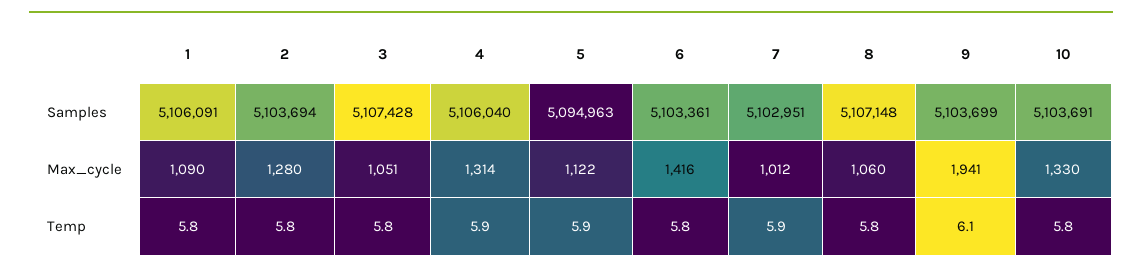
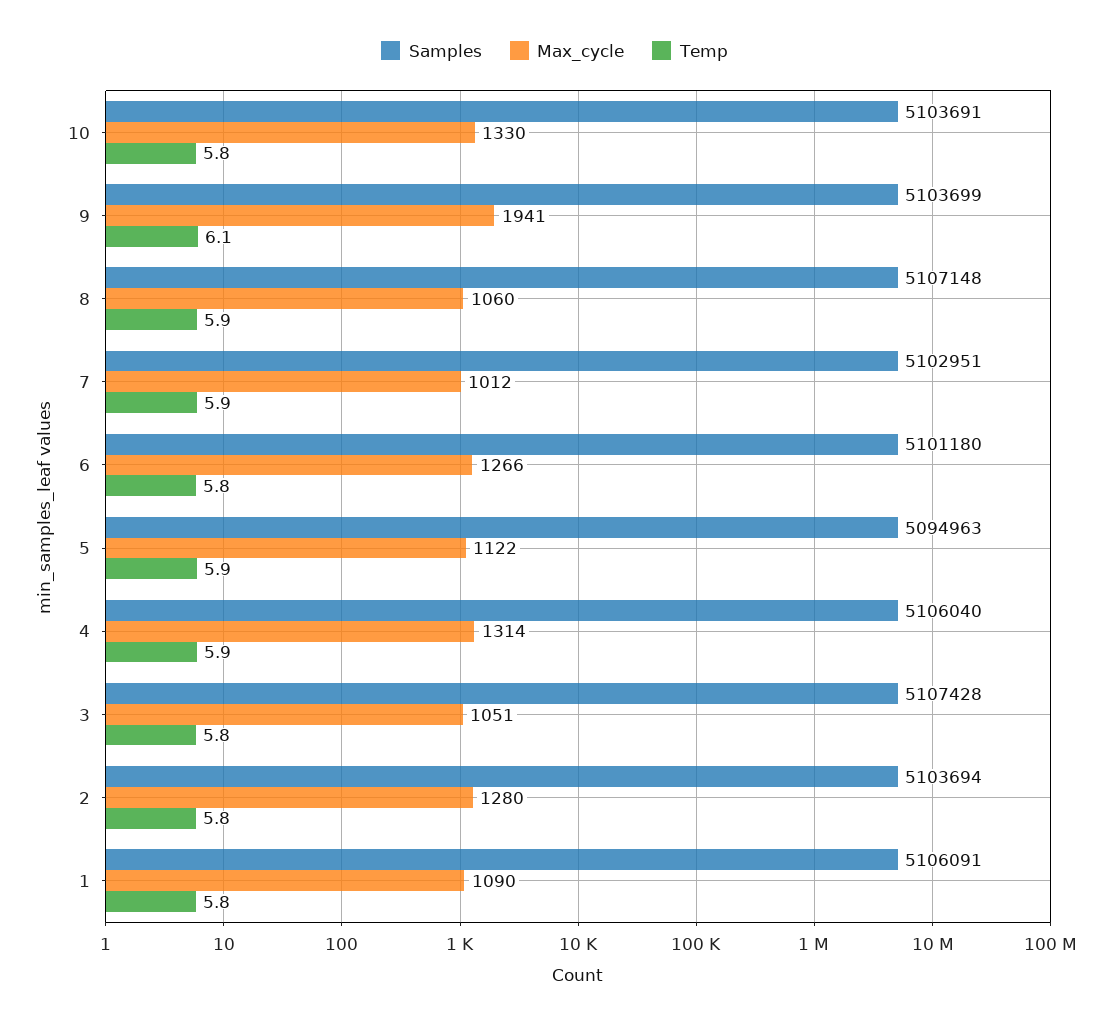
Samples, 6: 5103361 -> 5101180
Max_cycle, 6: 1416 -> 1266
Temp, 8: 5.8 -> 5.9

